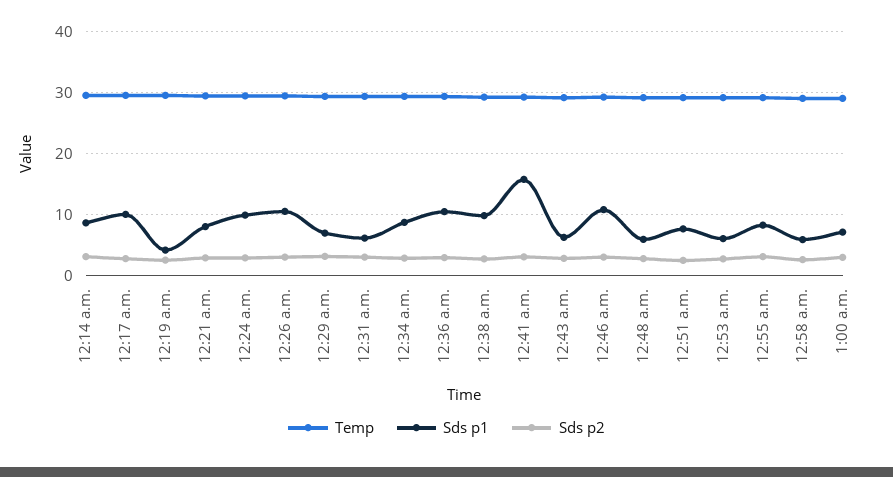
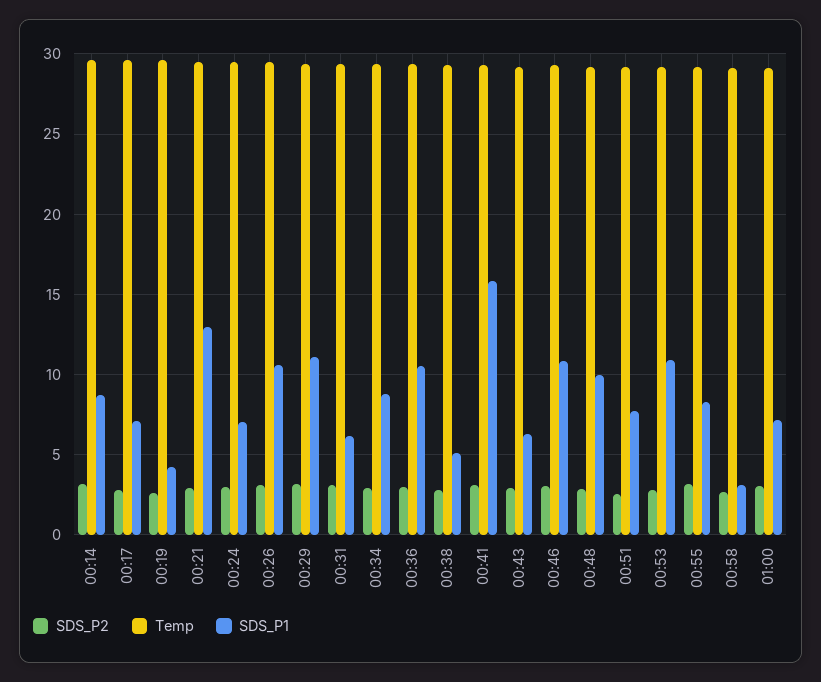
Sds p1, 12:17 a.m.: 10 -> 7
Sds p1, 12:21 a.m.: 8 -> 13
Sds p1, 12:24 a.m.: 10 -> 7
Sds p1, 12:29 a.m.: 7 -> 11
Sds p1, 12:38 a.m.: 10 -> 5
Sds p1, 12:48 a.m.: 6 -> 10
Sds p1, 12:53 a.m.: 6 -> 11
Sds p1, 12:58 a.m.: 6 -> 3

